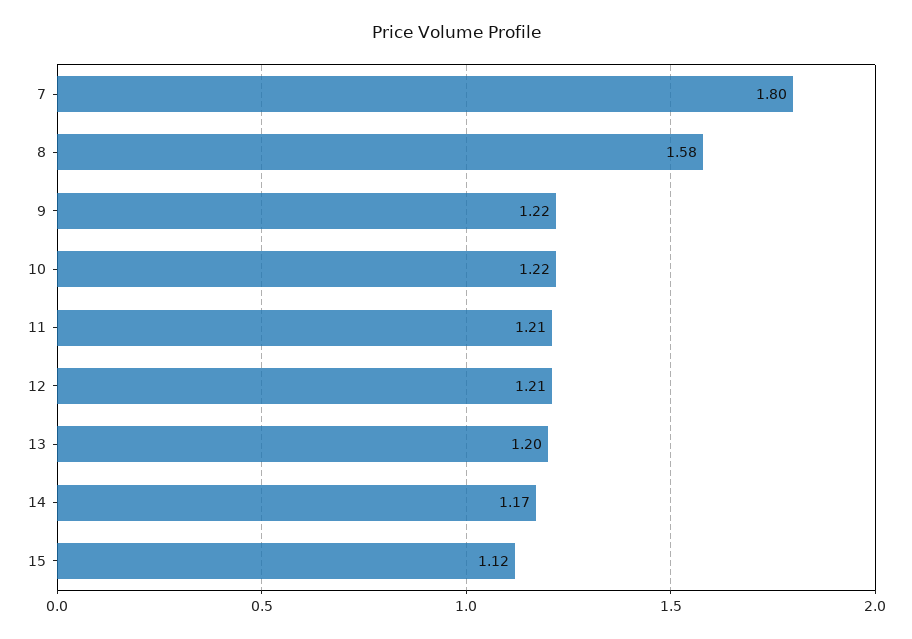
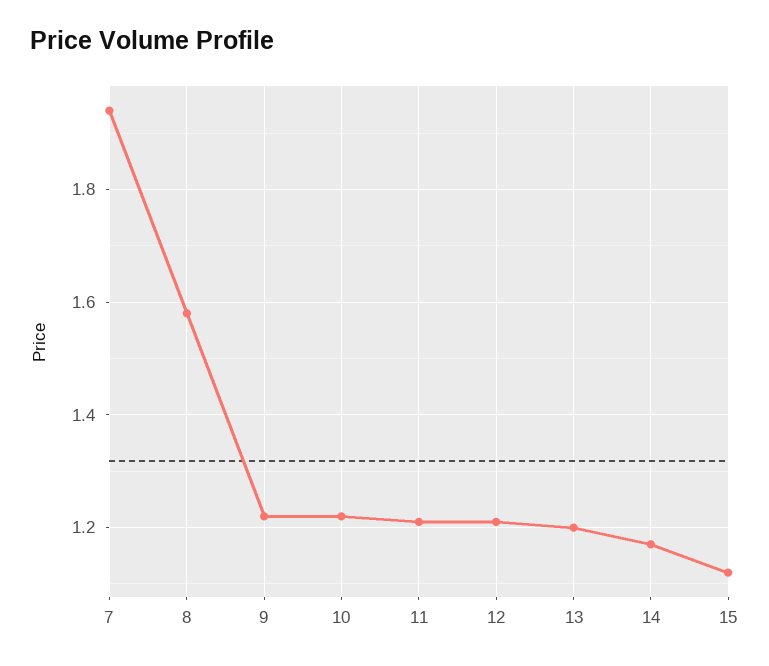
7: 1.8 -> 1.95

